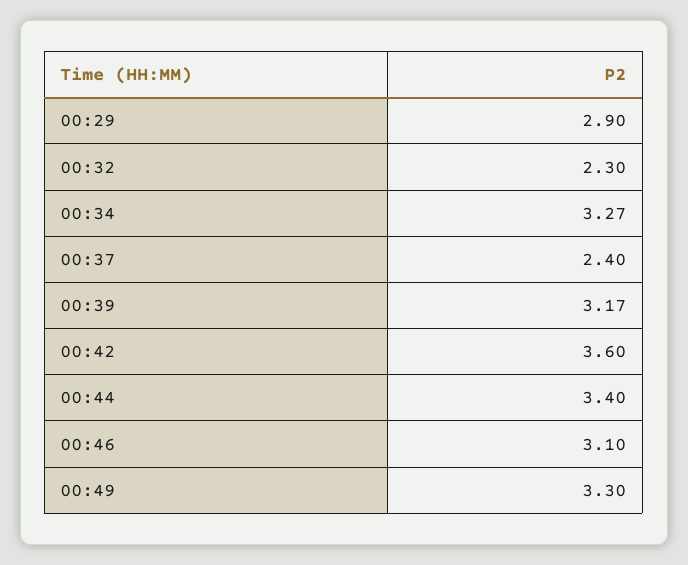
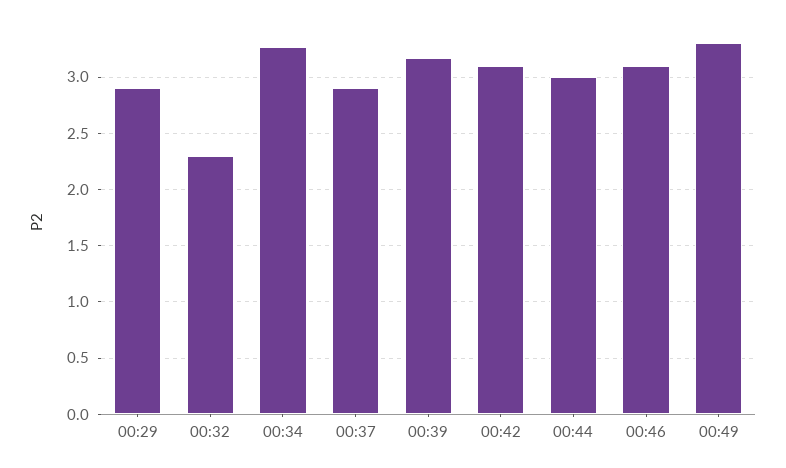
00:37: 2.4 -> 2.9
00:42: 3.6 -> 3.1
00:44: 3.4 -> 3

